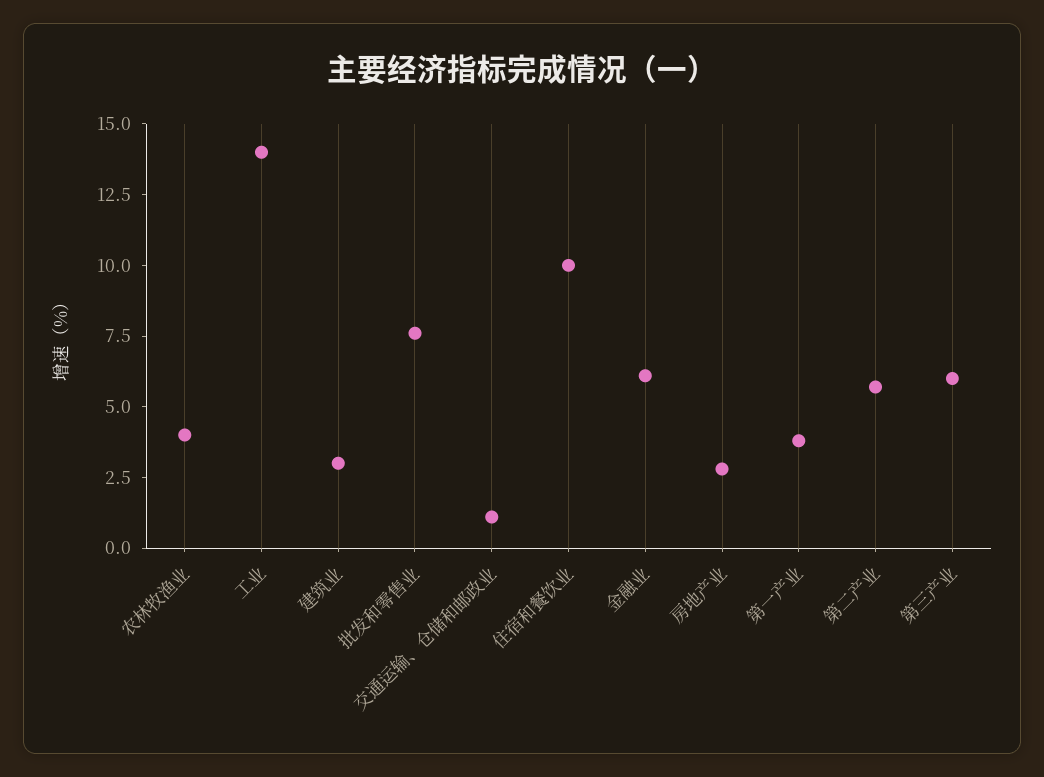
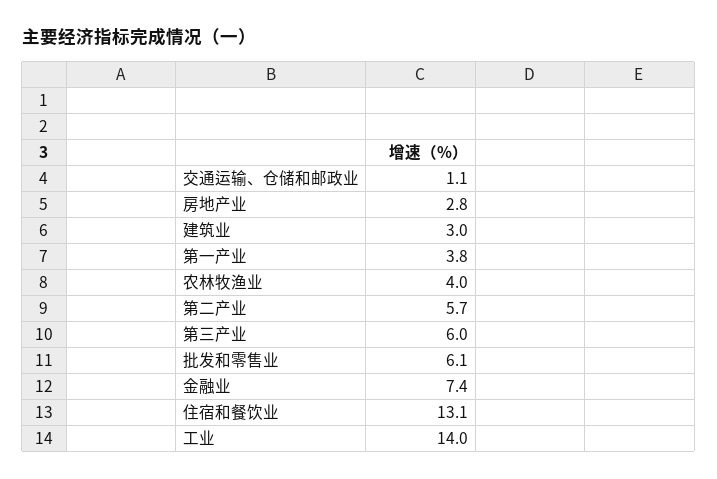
批发和零售业: 7.5 -> 6.1
住宿和餐饮业: 10 -> 13.1
金融业: 6 -> 7.4

